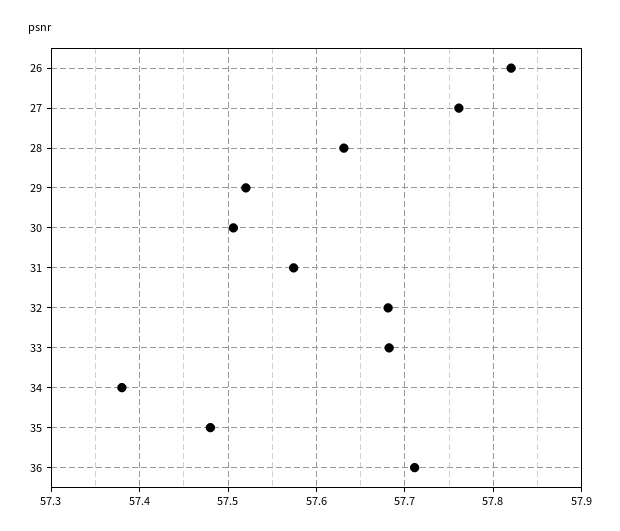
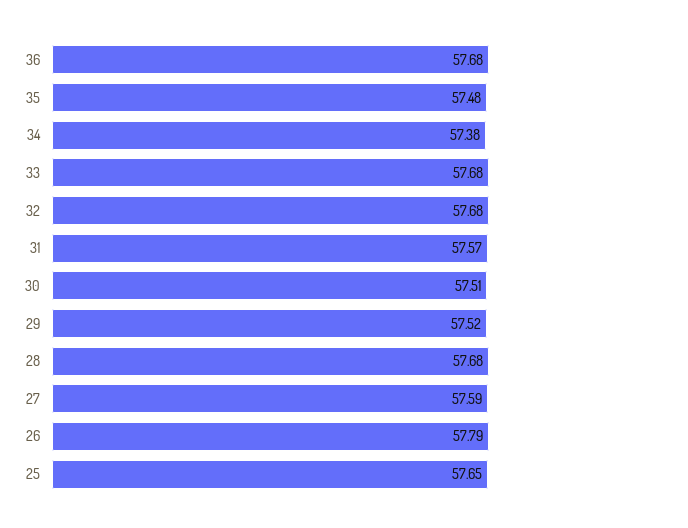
26: 57.82 -> 57.79
27: 57.76 -> 57.59
28: 57.63 -> 57.68
36: 57.71 -> 57.68
25: none -> 57.65

